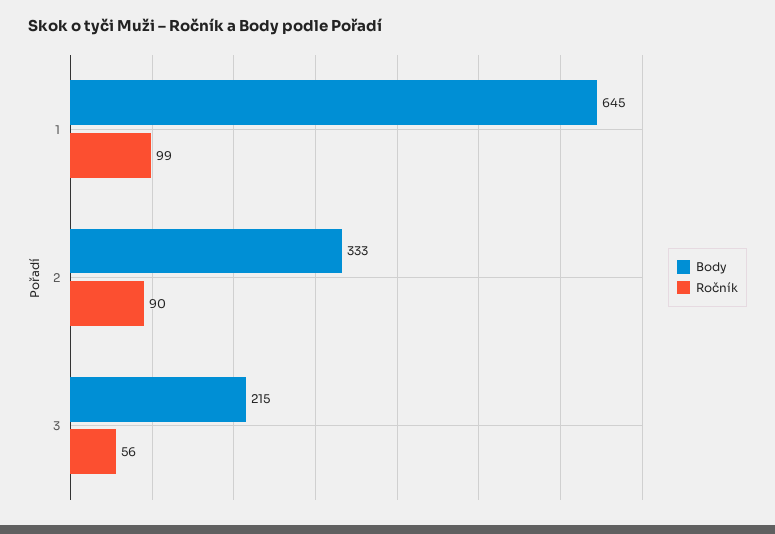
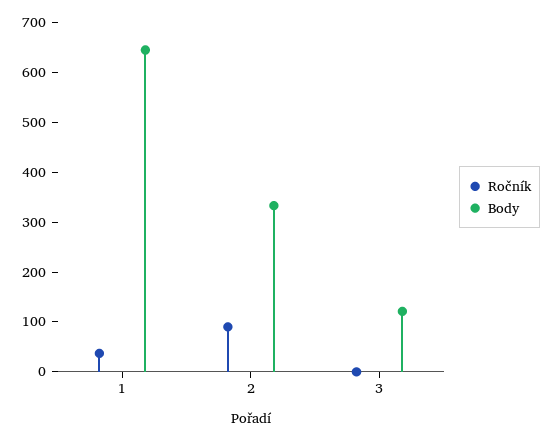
Ročník, 1: 99 -> 40
Body, 3: 215 -> 120
Ročník, 3: 56 -> 0

